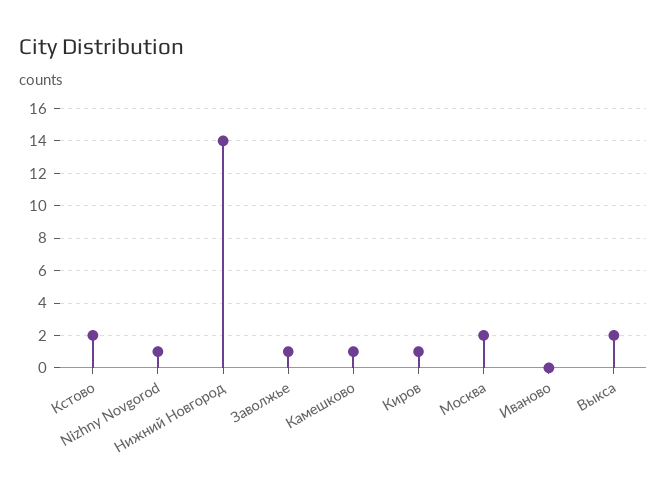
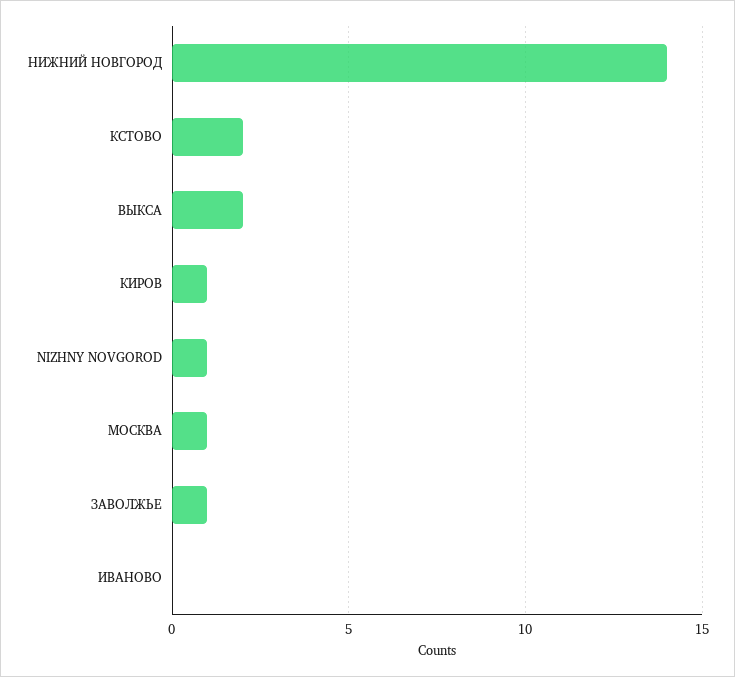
Камешково: 1 -> none
Москва: 2 -> 1

